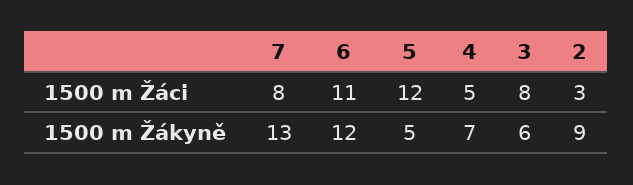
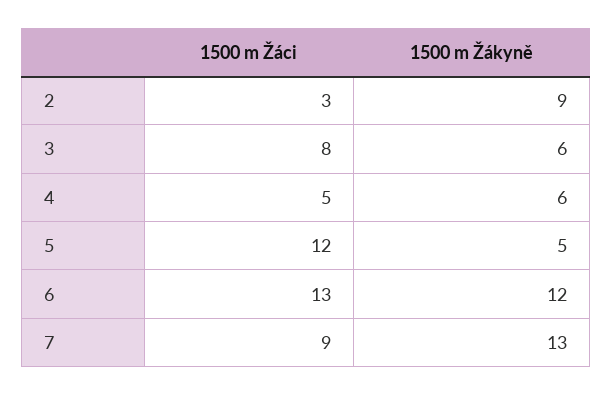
7, 1500 m Žáci: 8 -> 9
6, 1500 m Žáci: 11 -> 13
4, 1500 m Žákyně: 7 -> 6

